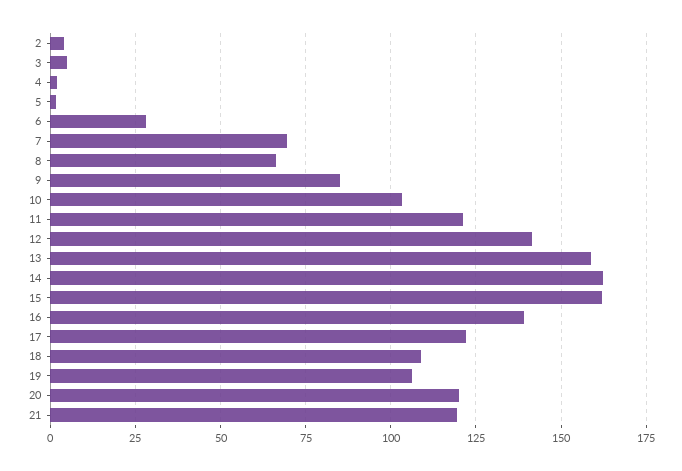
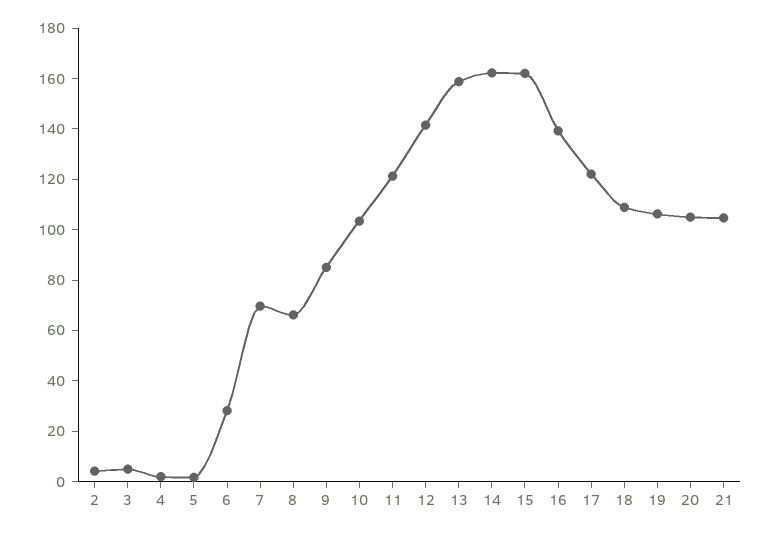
20: 120 -> 105
21: 120 -> 105

